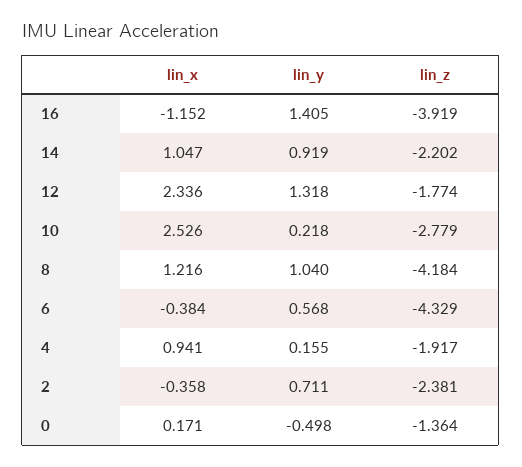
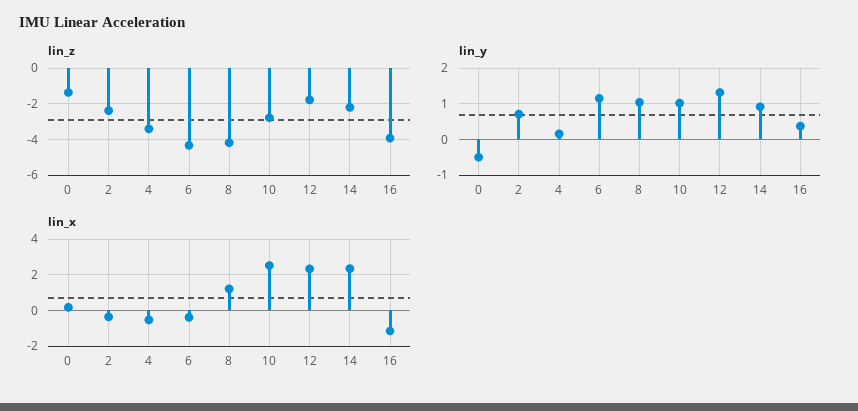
lin_y, 16: 1.405 -> 0.4
lin_x, 14: 1.047 -> 2.5
lin_y, 10: 0.218 -> 1
lin_y, 6: 0.568 -> 1.2
lin_x, 4: 0.941 -> -0.5
lin_z, 4: -1.917 -> -3.5

